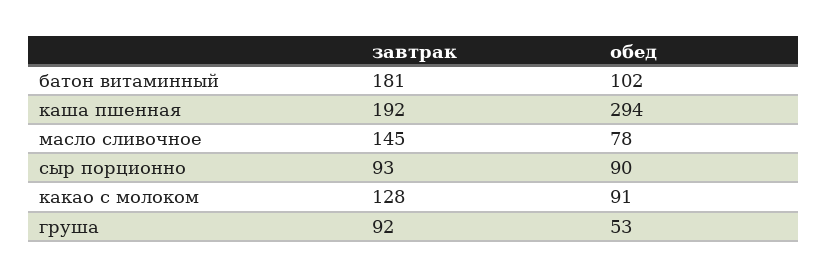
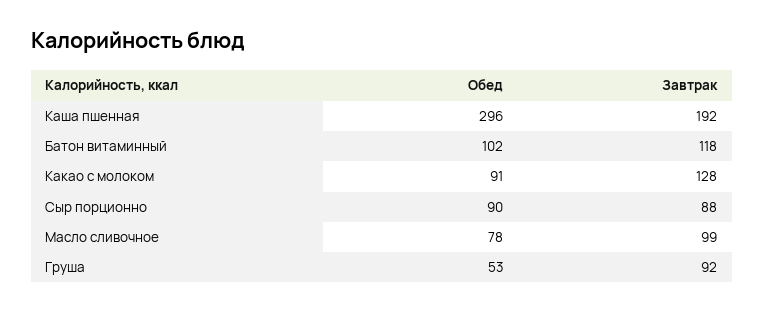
завтрак, батон витаминный: 181 -> 118
обед, каша пшенная: 294 -> 296
завтрак, масло сливочное: 145 -> 99
завтрак, сыр порционно: 93 -> 88

